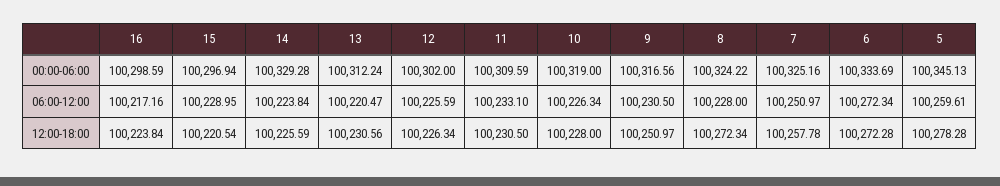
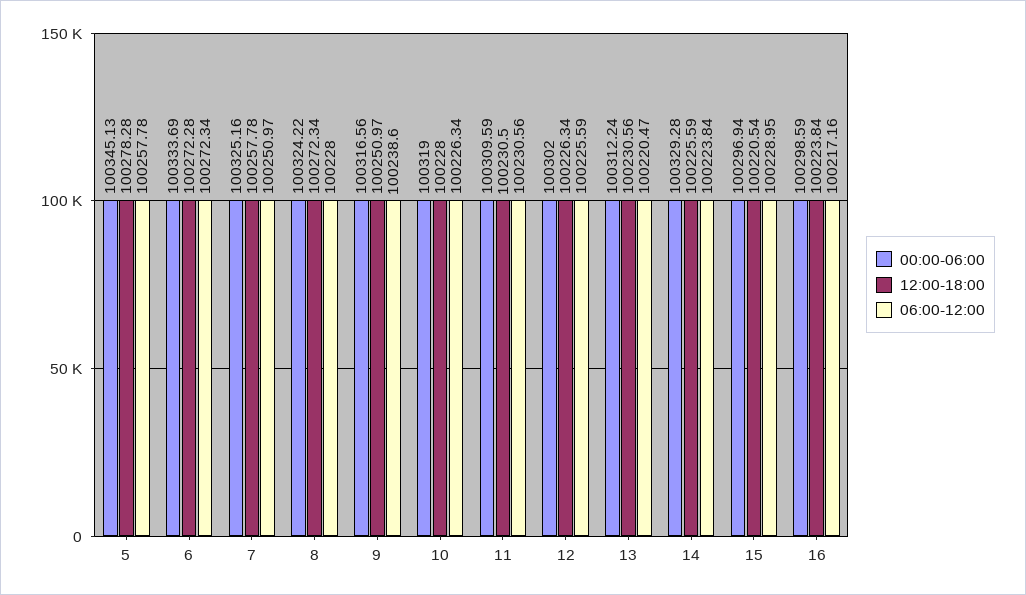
06:00-12:00, 11: 100233.1 -> 100230.56
06:00-12:00, 9: 100230.5 -> 100238.6
06:00-12:00, 5: 100259.61 -> 100257.78

